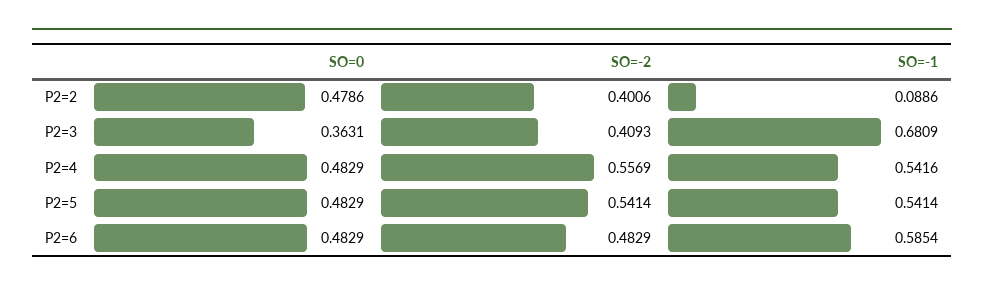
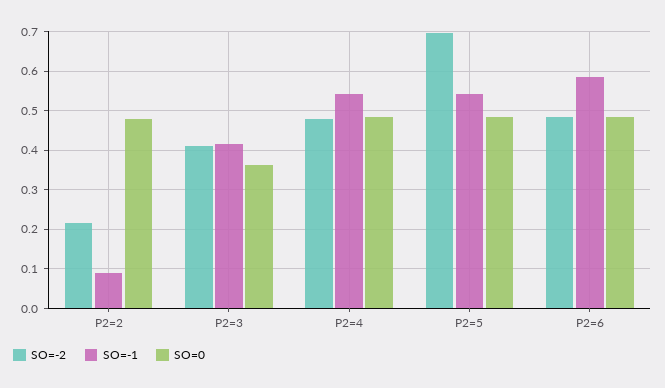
SO=-2, P2=2: 0.4006 -> 0.22
SO=-1, P2=3: 0.6809 -> 0.42
SO=-2, P2=4: 0.5569 -> 0.48
SO=-2, P2=5: 0.5414 -> 0.7

